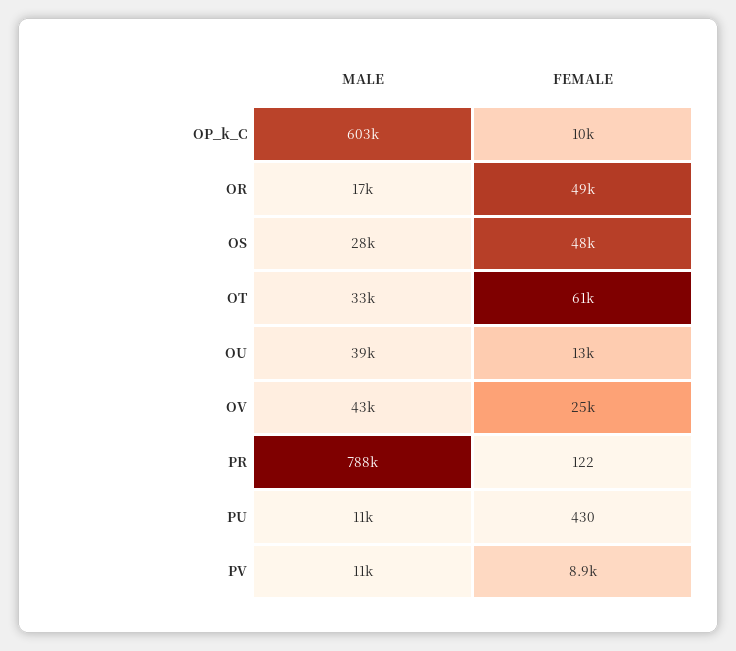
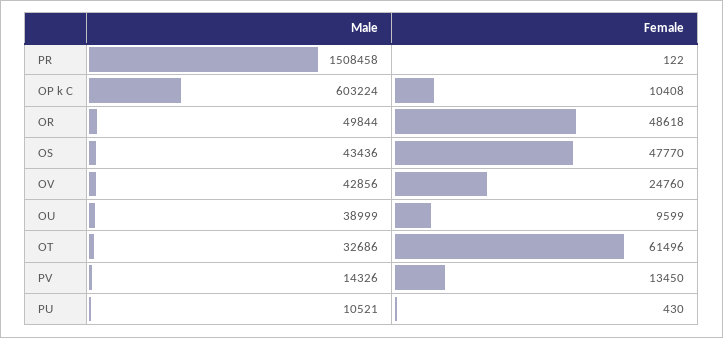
MALE, OR: 17000 -> 49844
MALE, OS: 28000 -> 43436
FEMALE, OU: 13000 -> 9599
MALE, PR: 788000 -> 1508458
MALE, PV: 11000 -> 14326
FEMALE, PV: 8900 -> 13450

